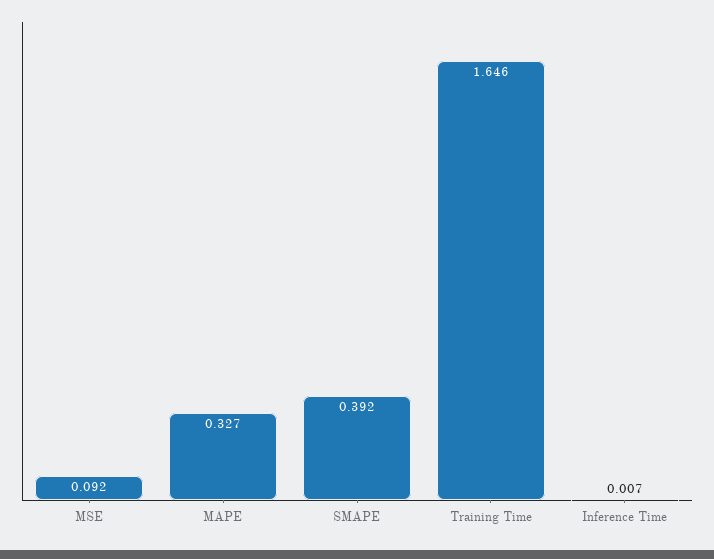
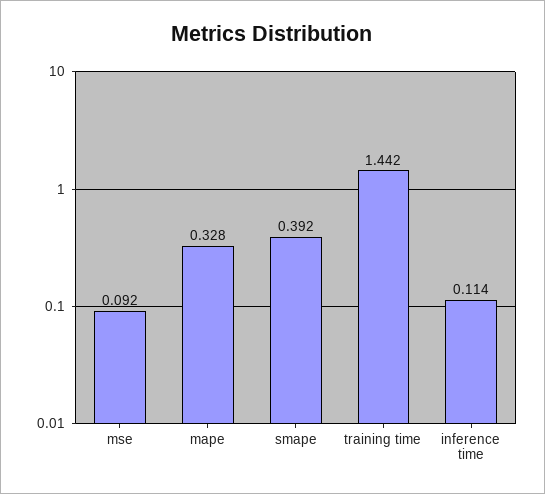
MAPE: 0.327 -> 0.328
Training Time: 1.646 -> 1.442
Inference Time: 0.007 -> 0.114

